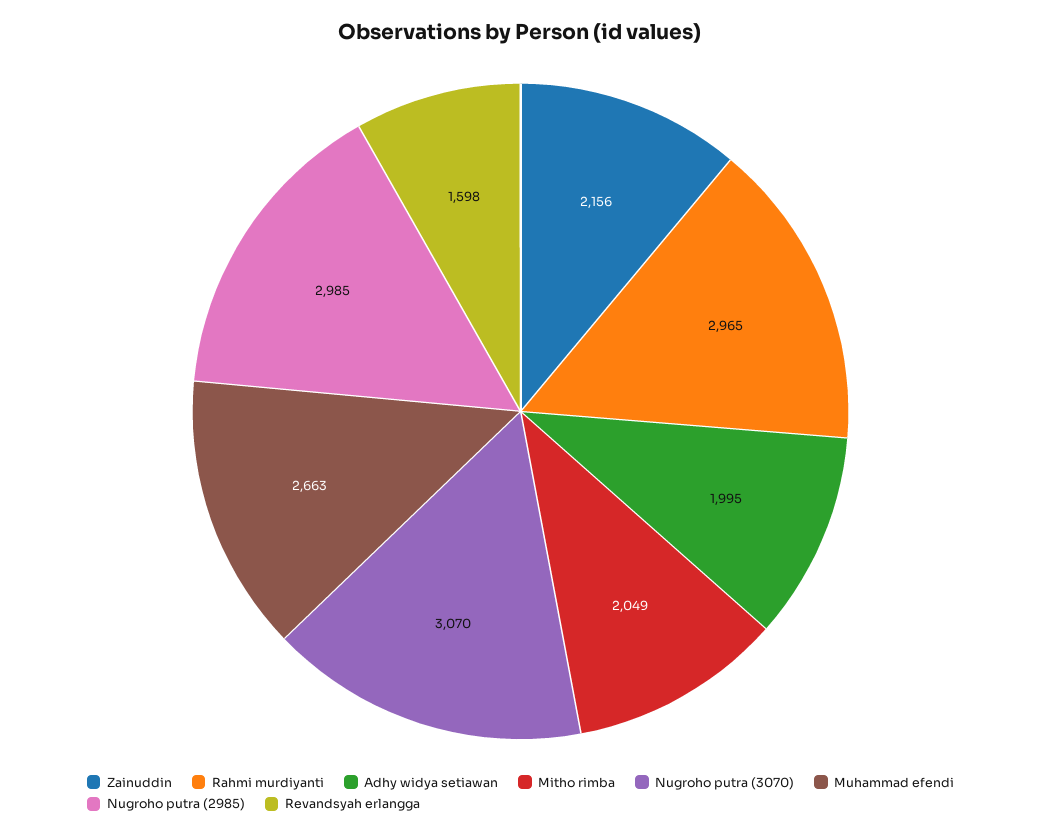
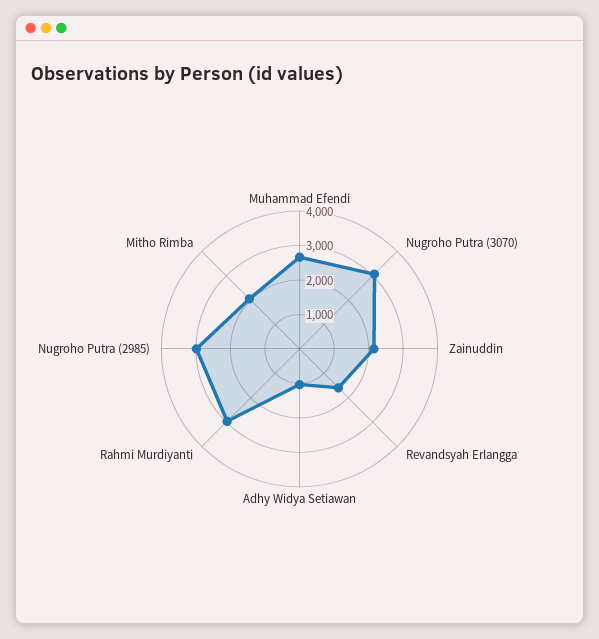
Adhy widya setiawan: 1995 -> 1000

